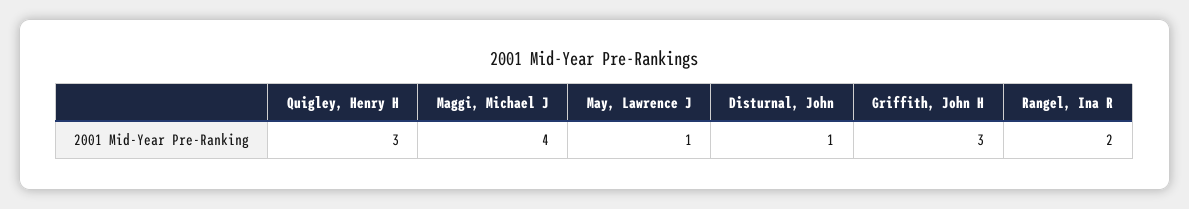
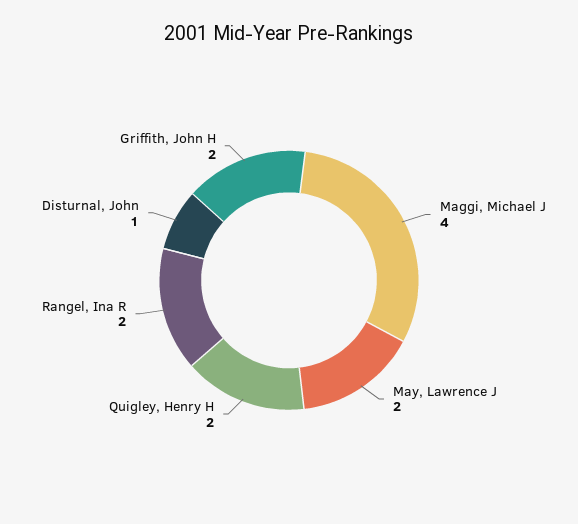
Quigley, Henry H: 3 -> 2
May, Lawrence J: 1 -> 2
Griffith, John H: 3 -> 2

